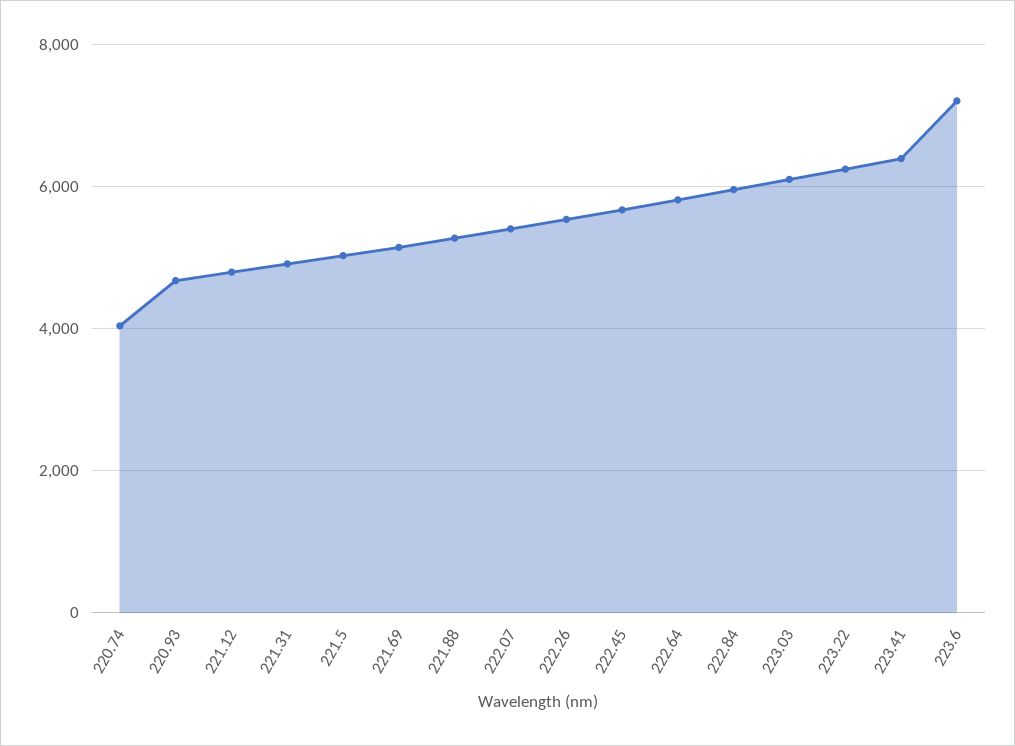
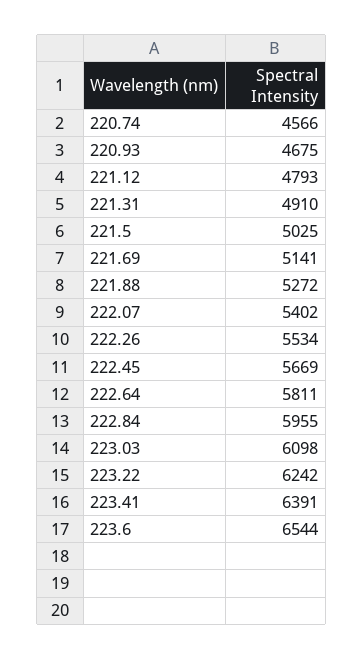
220.74: 4000 -> 4566
223.6: 7200 -> 6544

